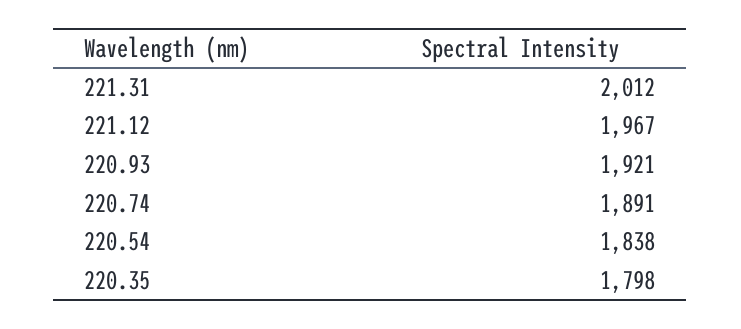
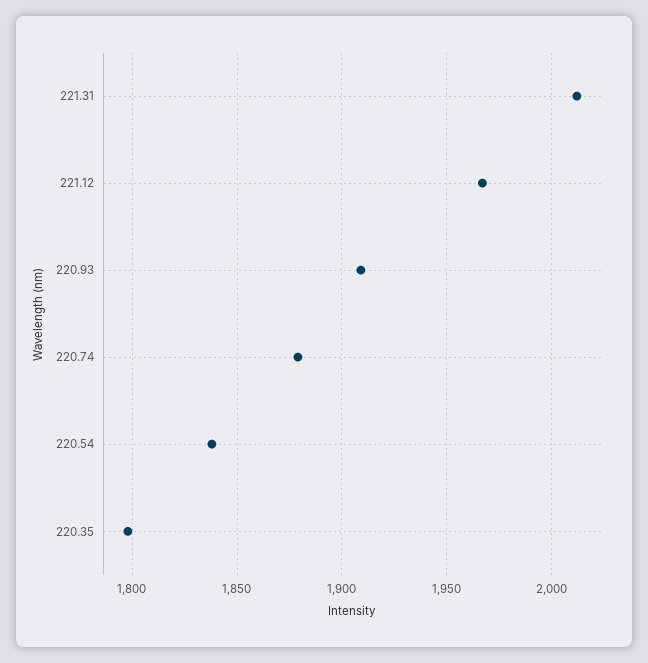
220.93: 1921 -> 1910
220.74: 1891 -> 1880

